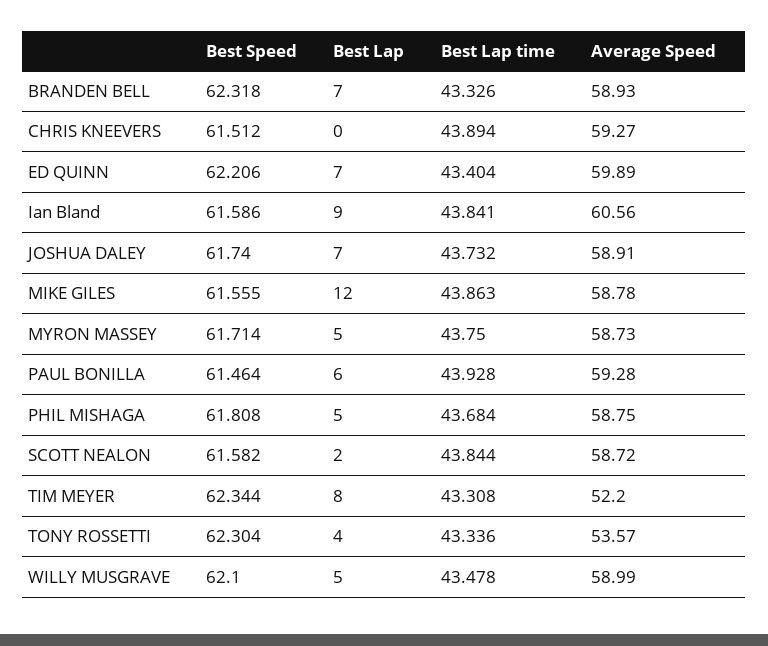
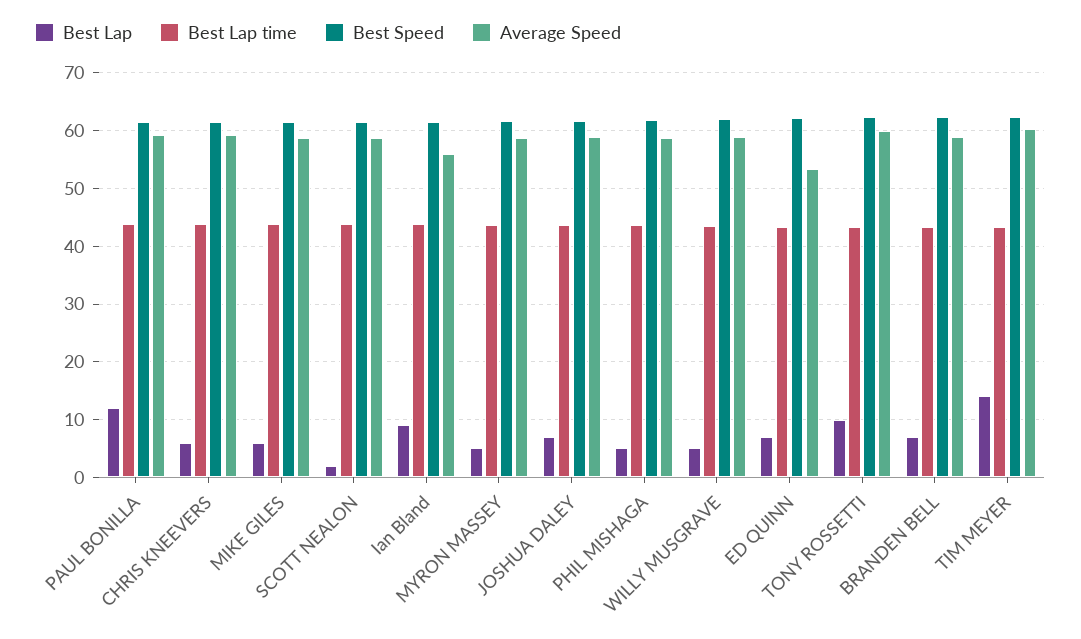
Best Lap, CHRIS KNEEVERS: 0 -> 6
Average Speed, ED QUINN: 59.89 -> 54
Average Speed, Ian Bland: 60.56 -> 56
Best Lap, MIKE GILES: 12 -> 6
Best Lap, PAUL BONILLA: 6 -> 12
Best Lap, TIM MEYER: 8 -> 14
Average Speed, TIM MEYER: 52.2 -> 60
Best Lap, TONY ROSSETTI: 4 -> 10
Average Speed, TONY ROSSETTI: 53.57 -> 60

